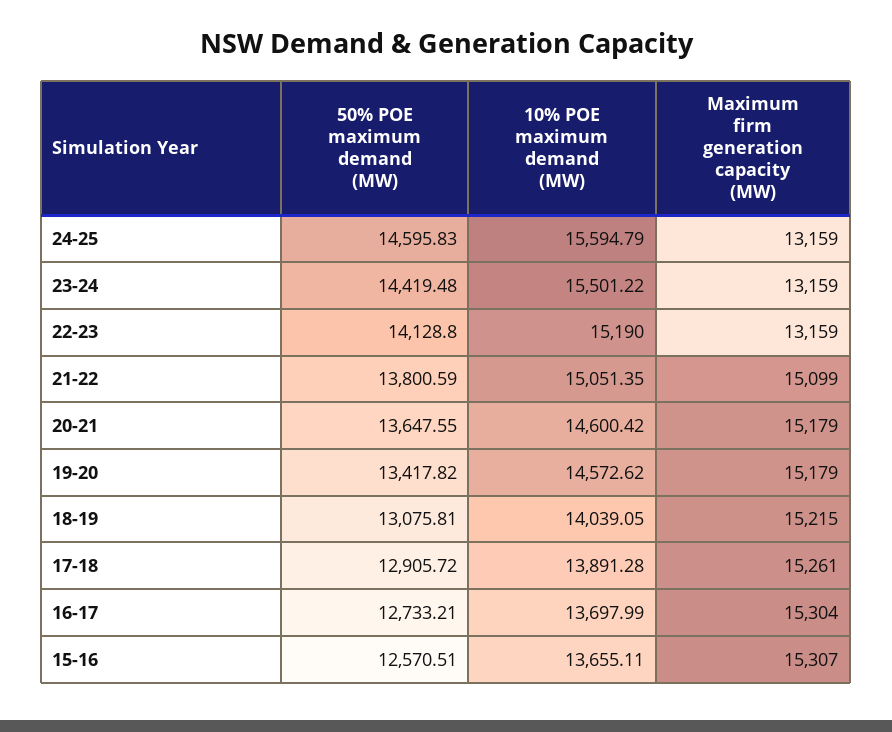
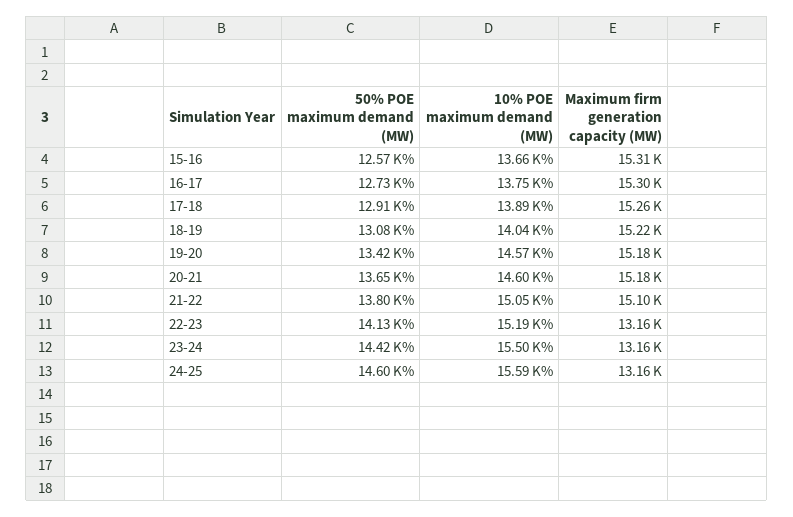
10% POE maximum demand (MW), 16-17: 13697.99 -> 13750

